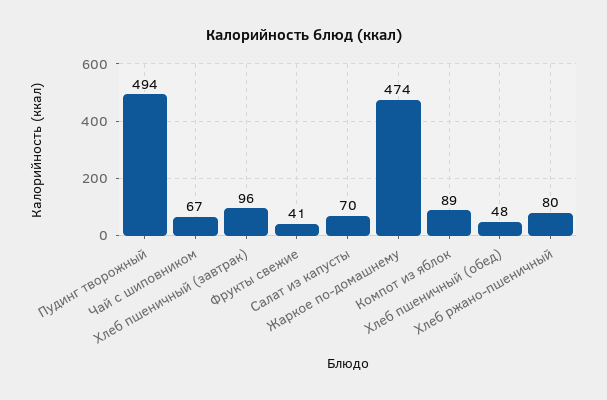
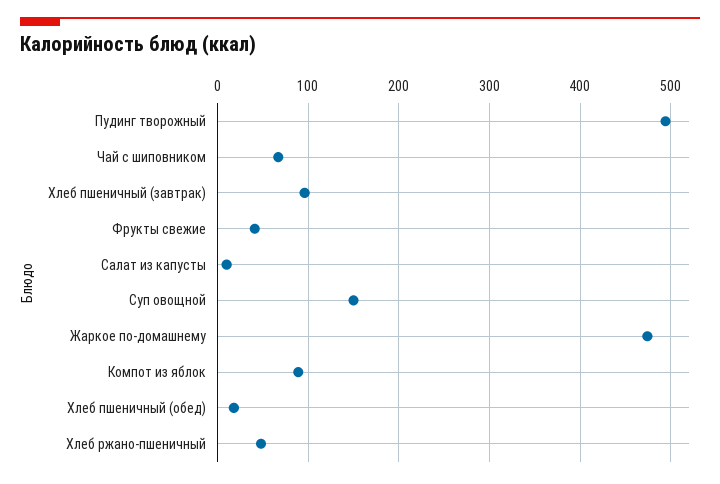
Салат из капусты: 70 -> 10
Хлеб пшеничный (обед): 48 -> 20
Хлеб ржано-пшеничный: 80 -> 50
Суп овощной: none -> 150

